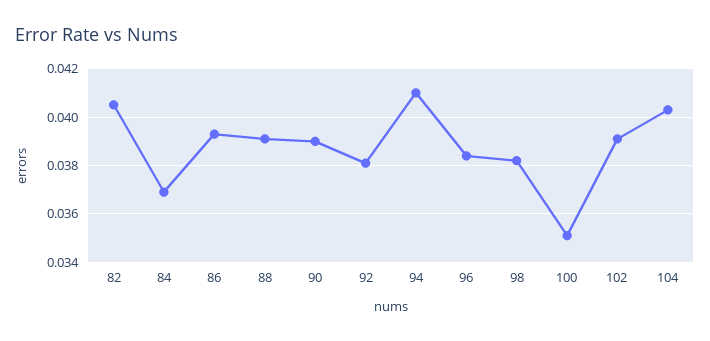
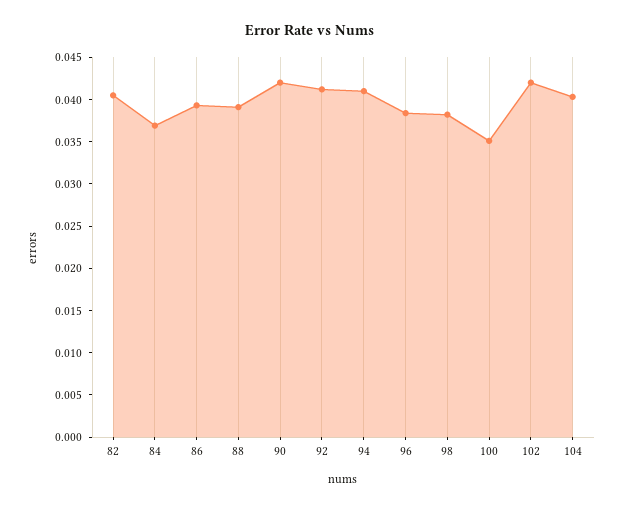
90: 0.039 -> 0.042
92: 0.038 -> 0.041
102: 0.039 -> 0.042

